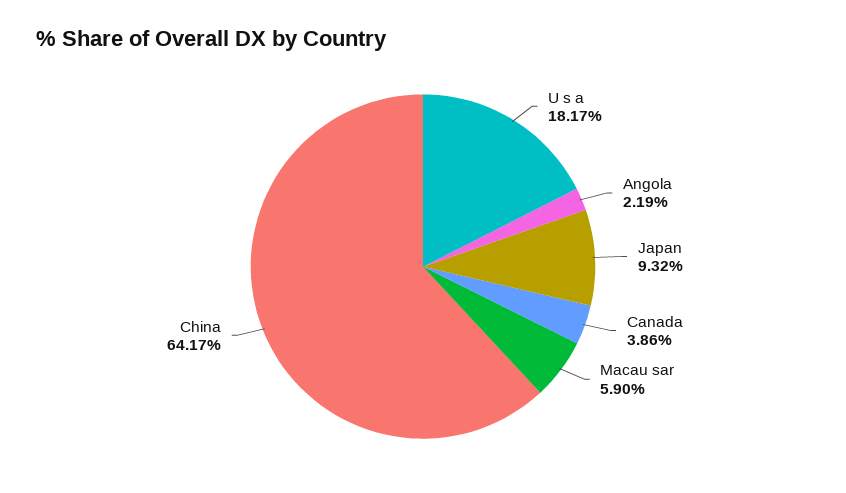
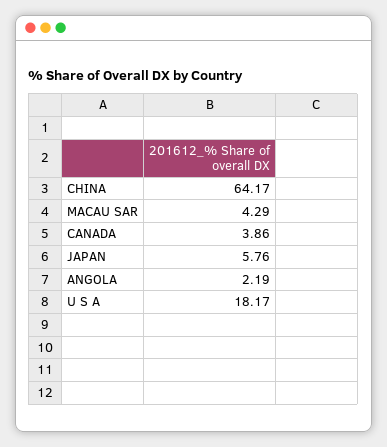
Japan: 9.32 -> 5.76
Macau sar: 5.9 -> 4.29

